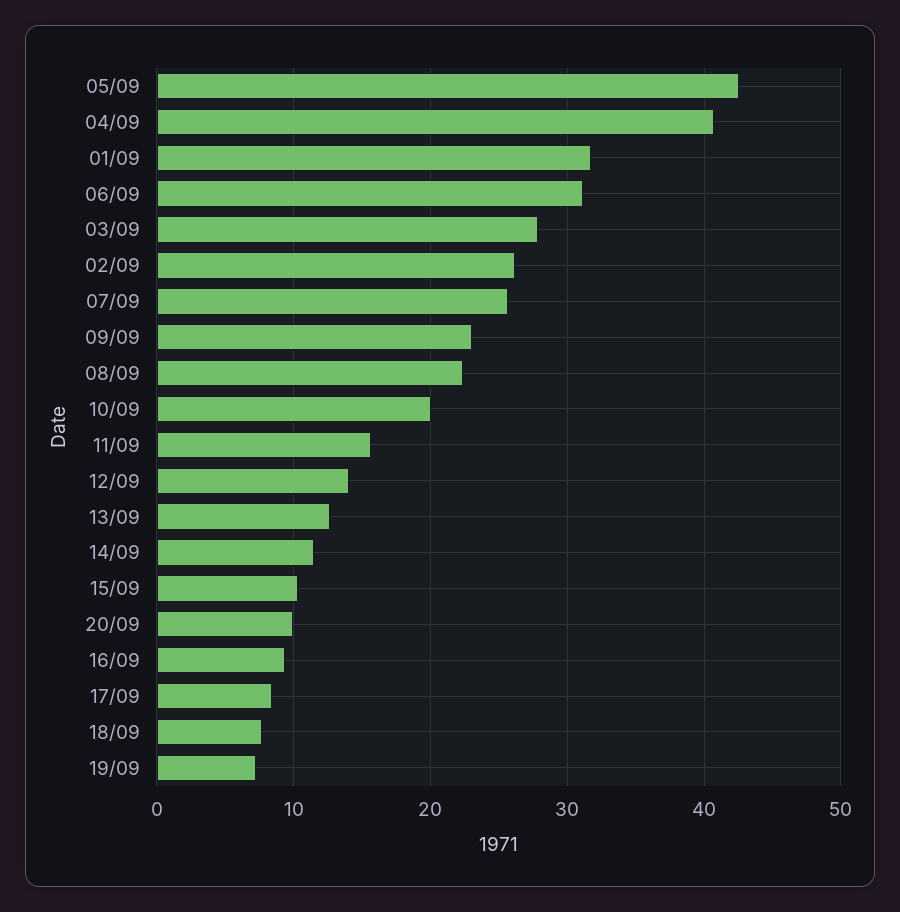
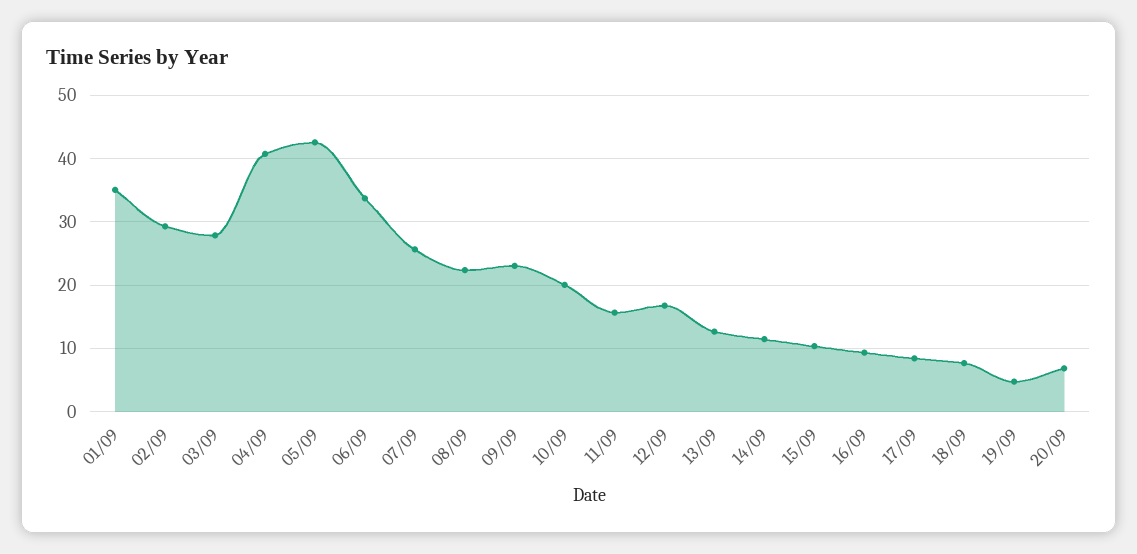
01/09: 32 -> 35
06/09: 31 -> 34
02/09: 26 -> 29
12/09: 14 -> 17
20/09: 10 -> 7
19/09: 7 -> 5

